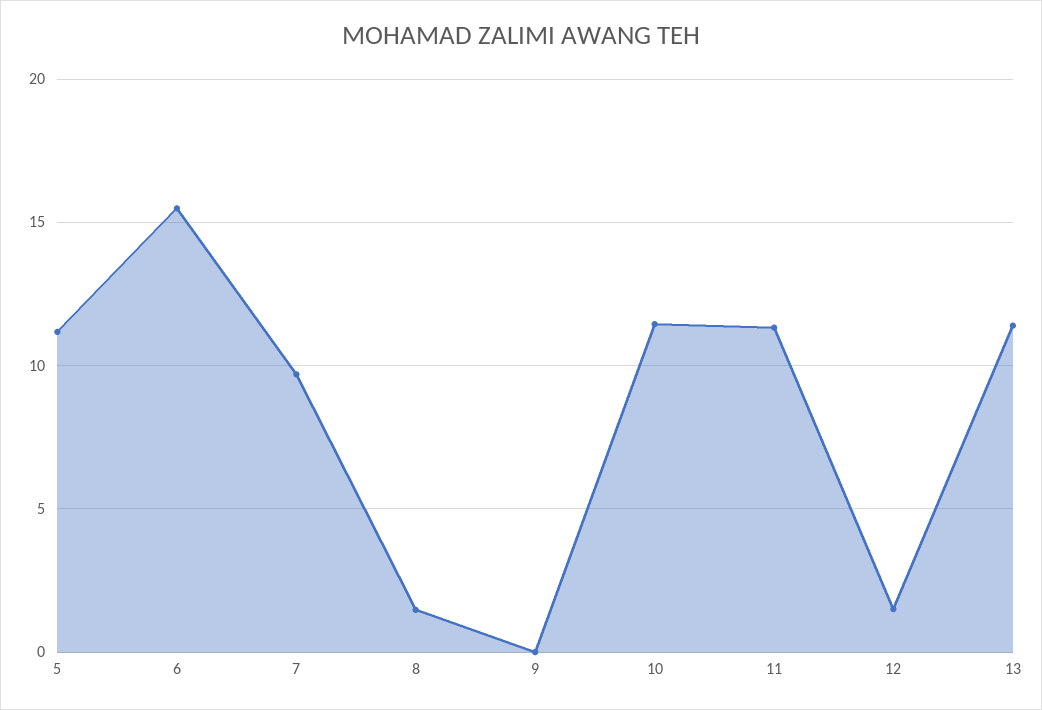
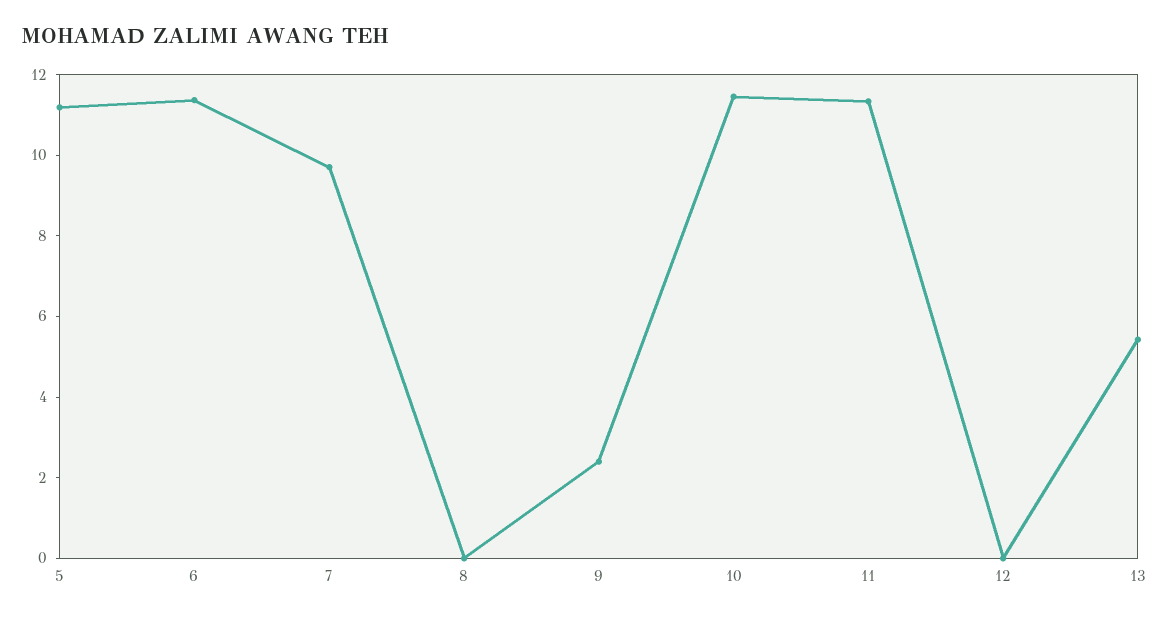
6: 15.5 -> 11.5
8: 1.5 -> 0
9: 0 -> 2.5
12: 1.5 -> 0
13: 11.5 -> 5.5

